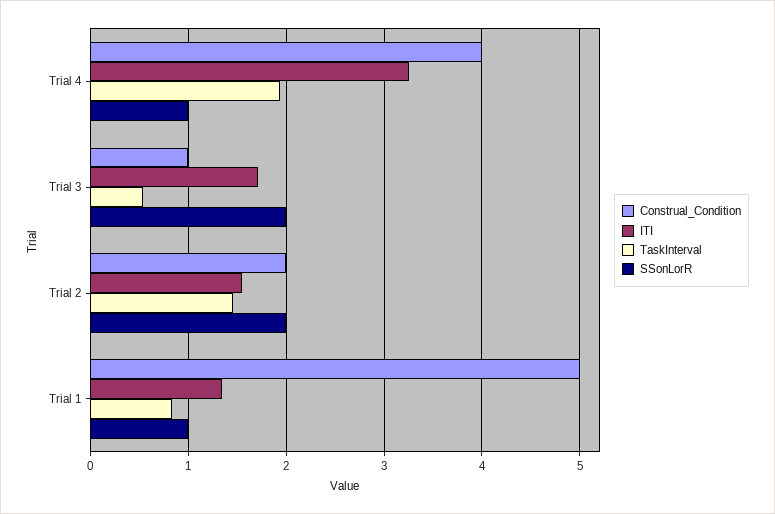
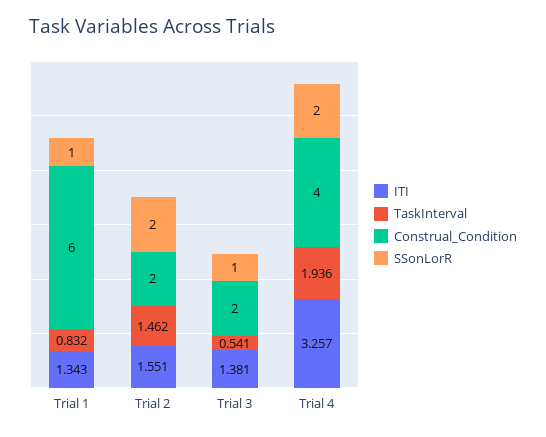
SSonLorR, Trial 4: 1 -> 2
Construal_Condition, Trial 3: 1 -> 2
ITI, Trial 3: 1.7 -> 1.381
SSonLorR, Trial 3: 2 -> 1
Construal_Condition, Trial 1: 5 -> 6

